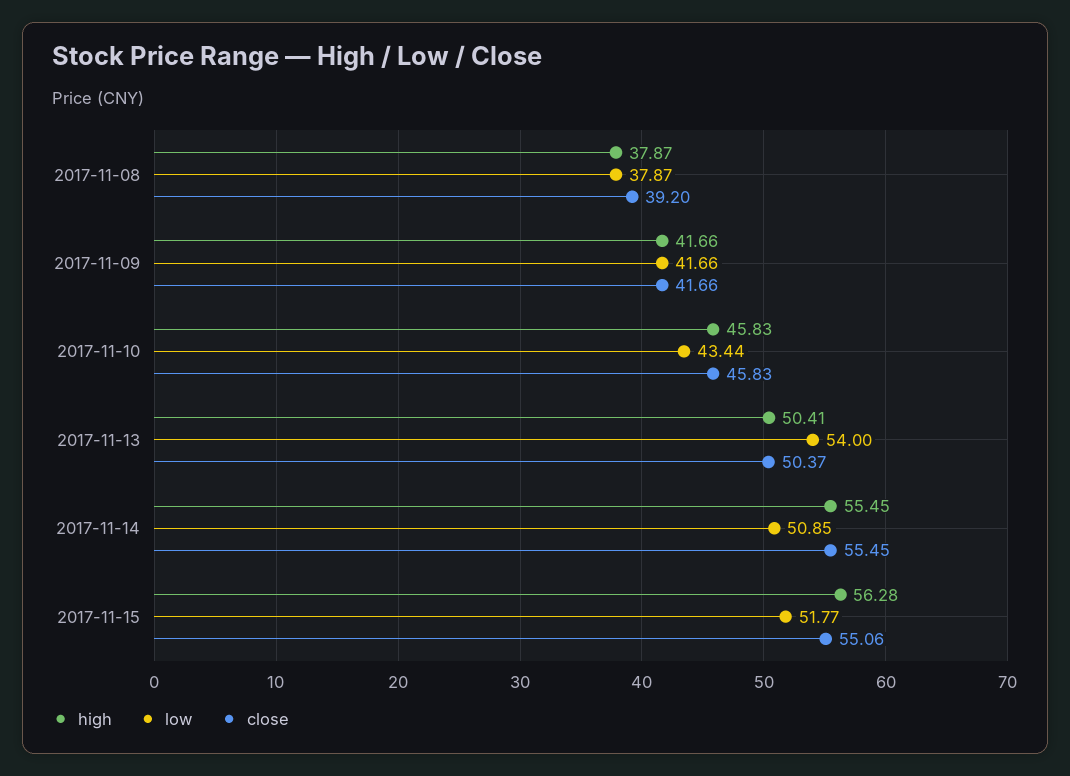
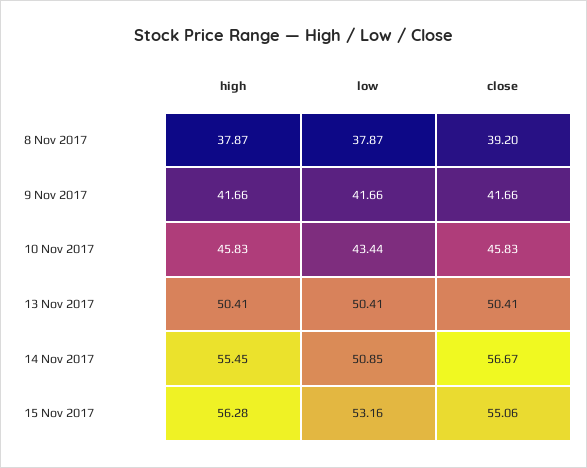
low, 2017-11-13: 54 -> 50.41
close, 2017-11-13: 50.37 -> 50.41
close, 2017-11-14: 55.45 -> 56.67
low, 2017-11-15: 51.77 -> 53.16

